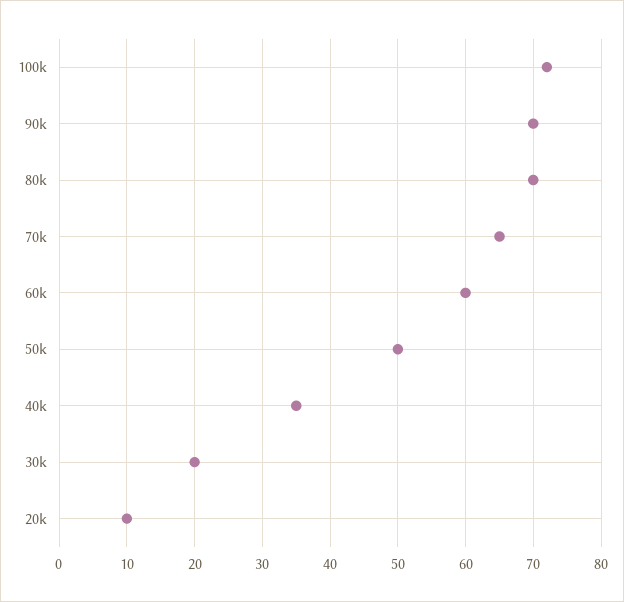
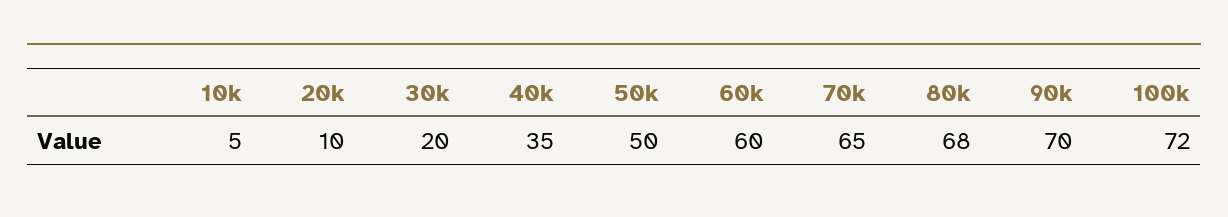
80k: 70 -> 68
10k: none -> 5

